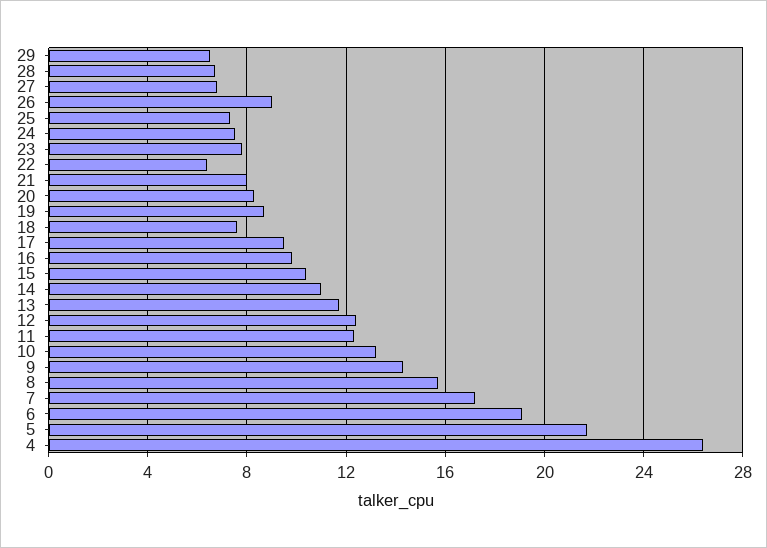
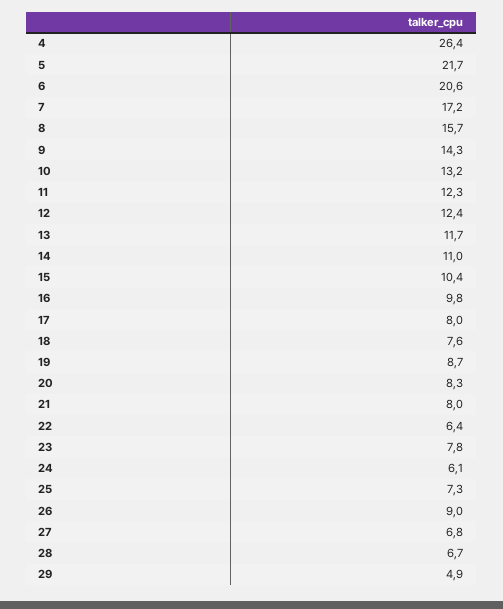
29: 6.5 -> 4.9
24: 7.5 -> 6.1
17: 9.5 -> 8
6: 19 -> 20.6

